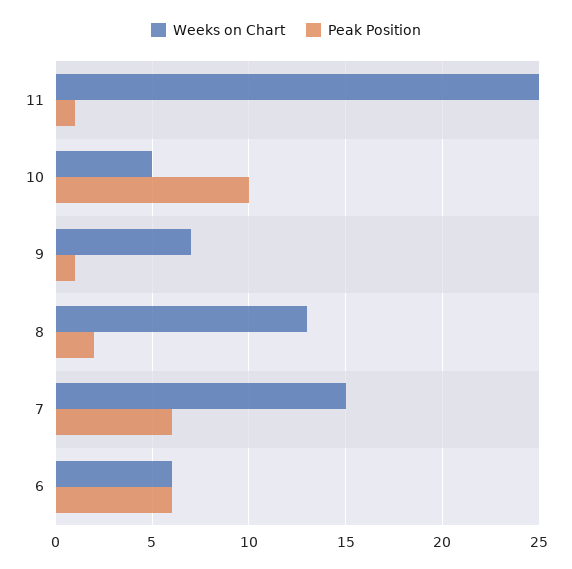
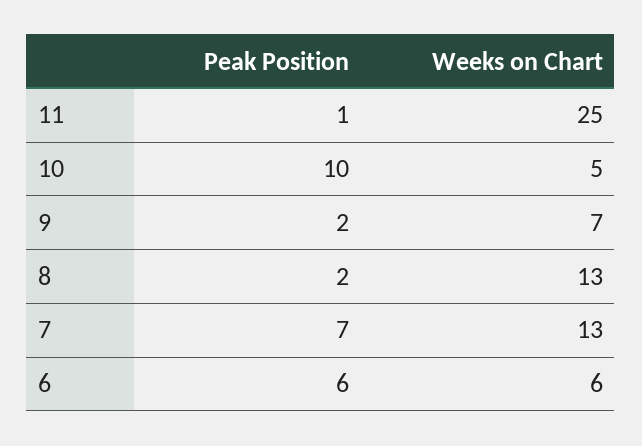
Peak Position, 9: 1 -> 2
Weeks on Chart, 7: 15 -> 13
Peak Position, 7: 6 -> 7

